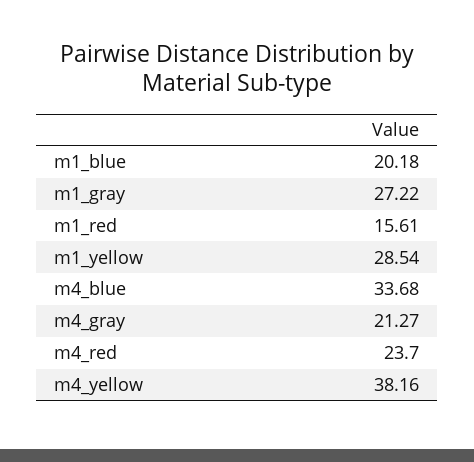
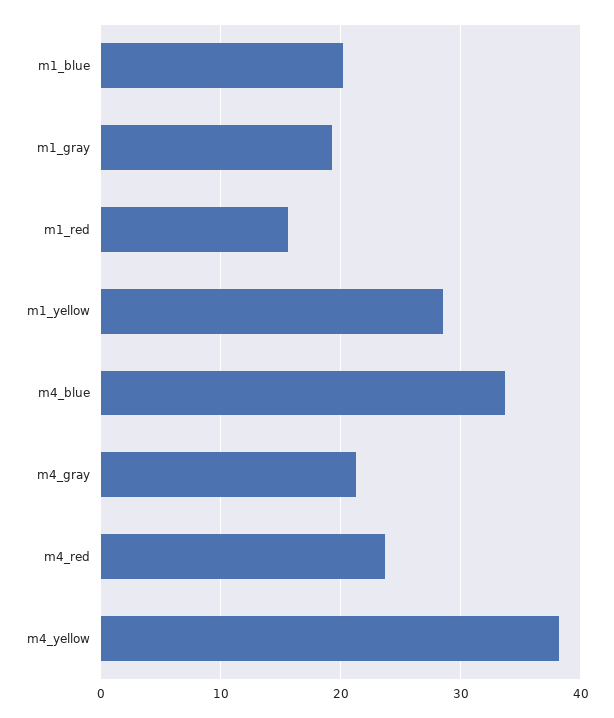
m1_gray: 27.22 -> 19

